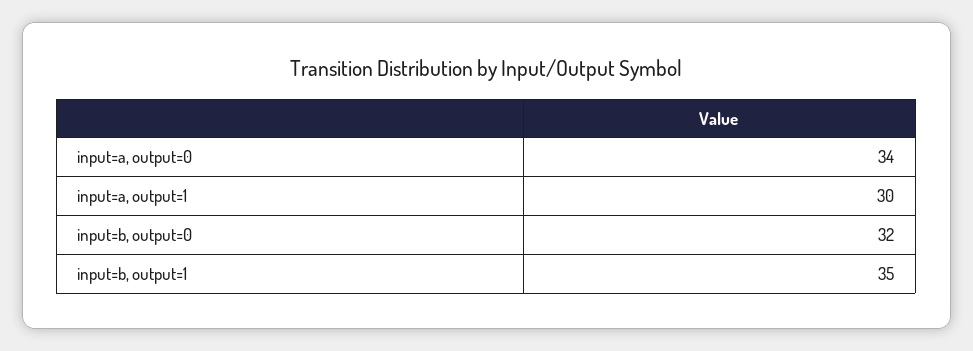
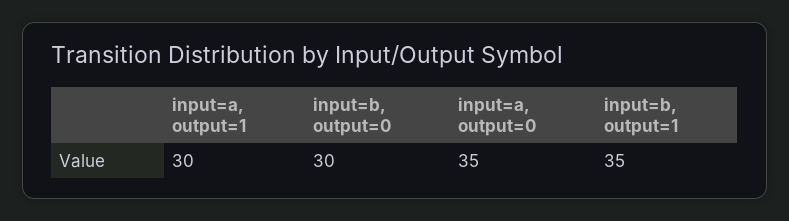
input=a, output=0: 34 -> 35
input=b, output=0: 32 -> 30

